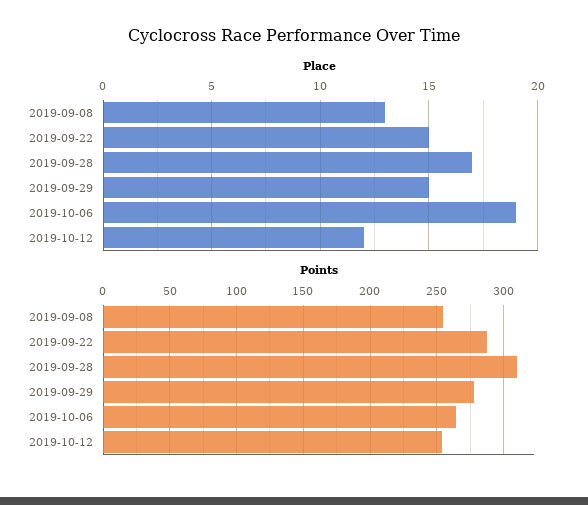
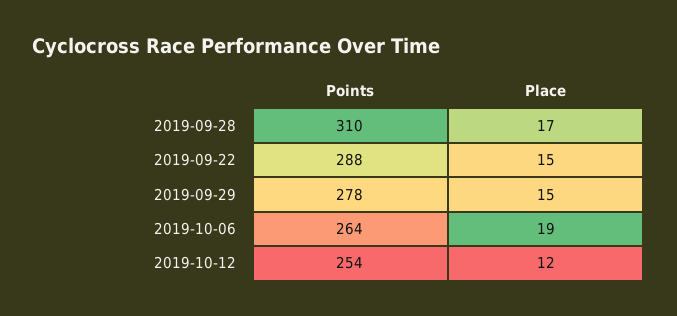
Place, 2019-09-08: 13 -> none
Points, 2019-09-08: 255 -> none

